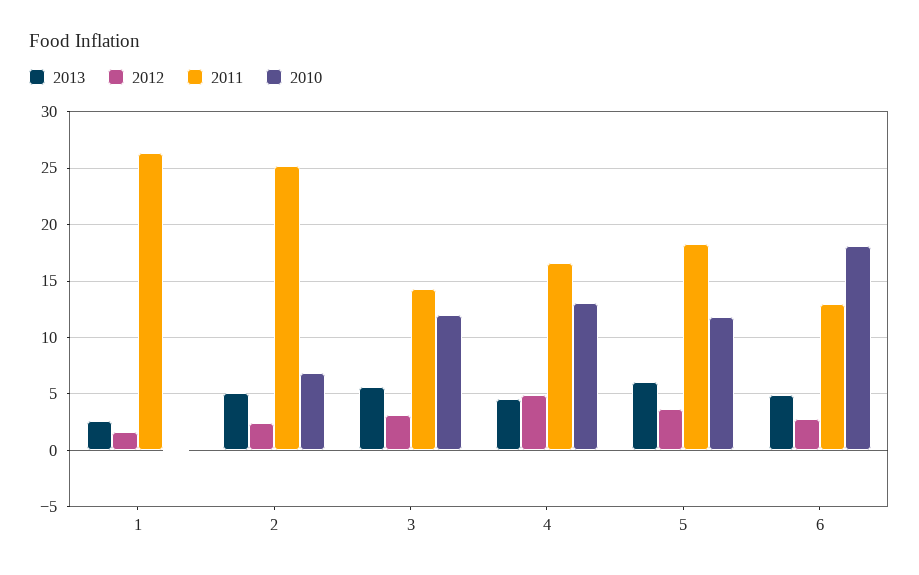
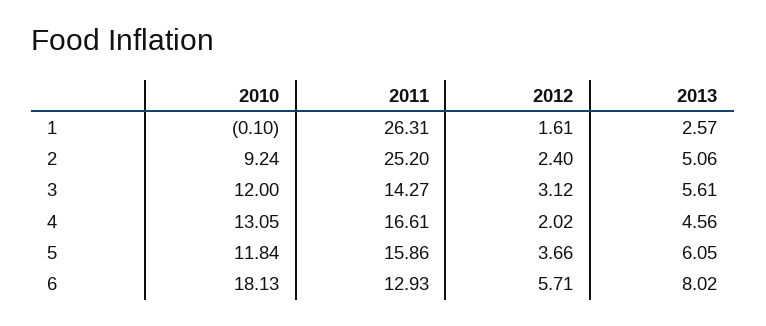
2010, 2: 7 -> 9.24
2012, 4: 5 -> 2.02
2011, 5: 18 -> 15.86
2013, 6: 5 -> 8.02
2012, 6: 3 -> 5.71

